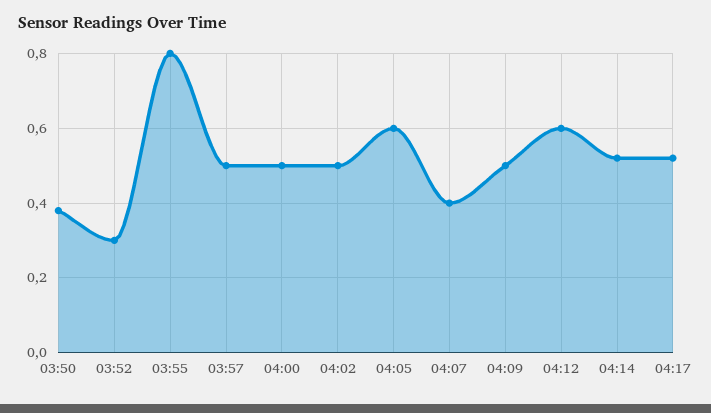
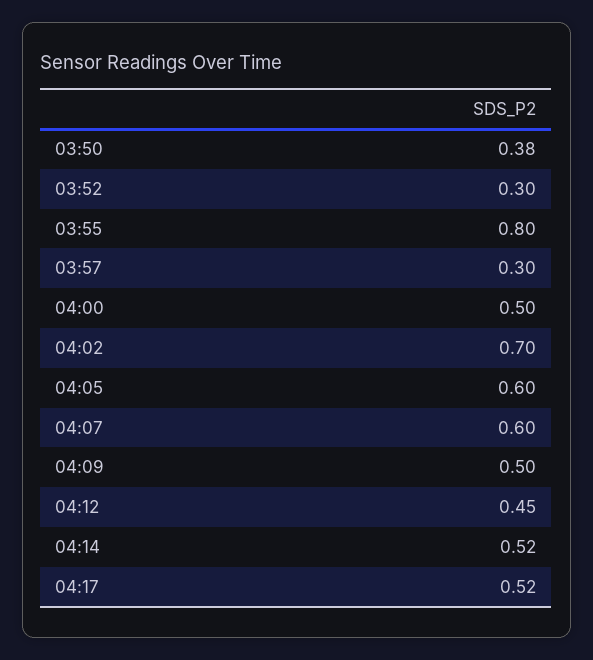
03:57: 0.5 -> 0.3
04:02: 0.5 -> 0.7
04:07: 0.4 -> 0.6
04:12: 0.6 -> 0.45

